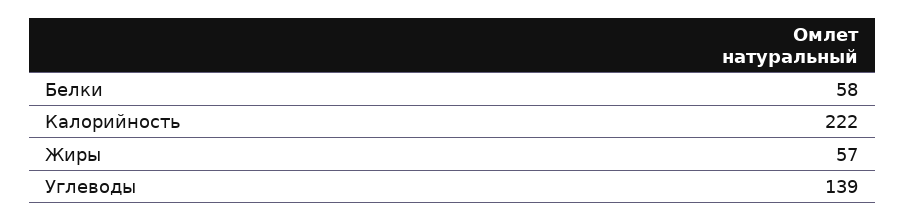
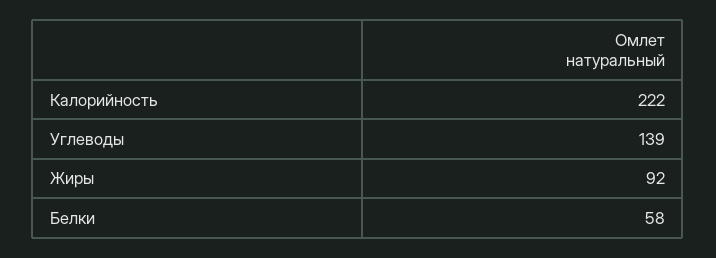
Жиры: 57 -> 92

